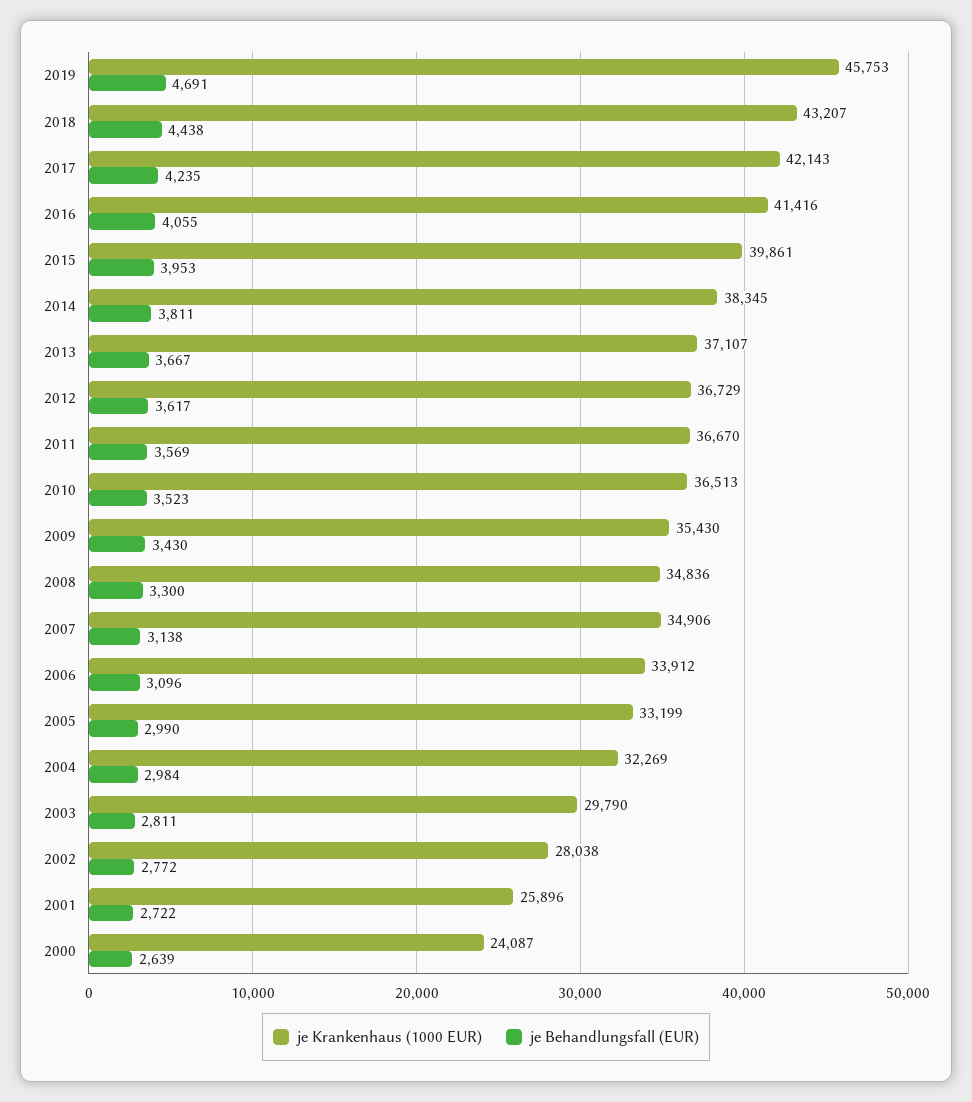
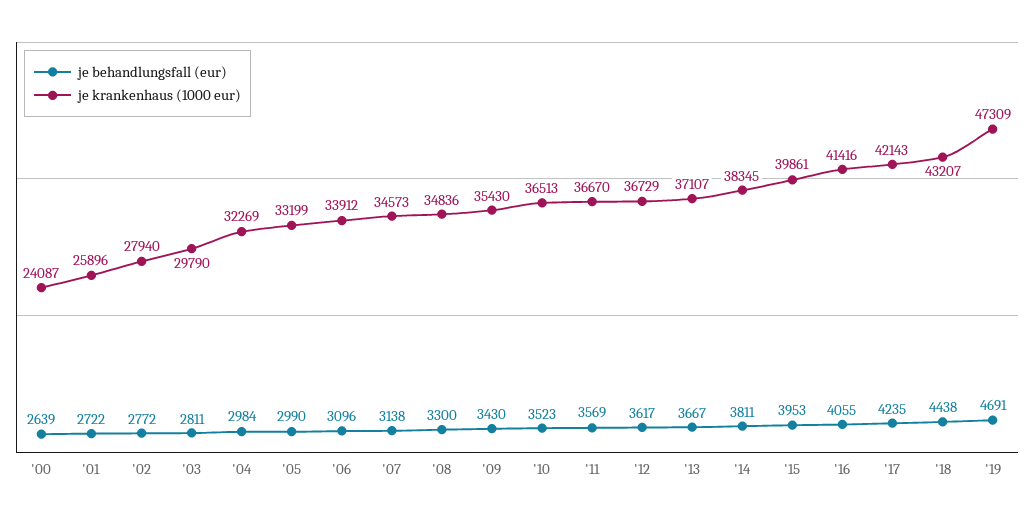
je Krankenhaus (1000 EUR), 2019: 45753 -> 47309
je Krankenhaus (1000 EUR), 2007: 34906 -> 34573
je Krankenhaus (1000 EUR), 2002: 28038 -> 27940

